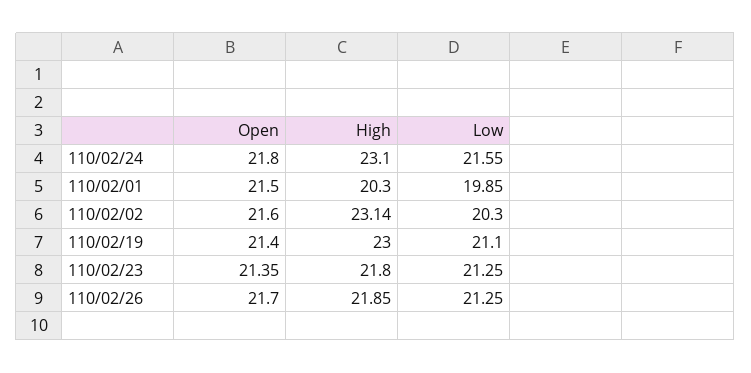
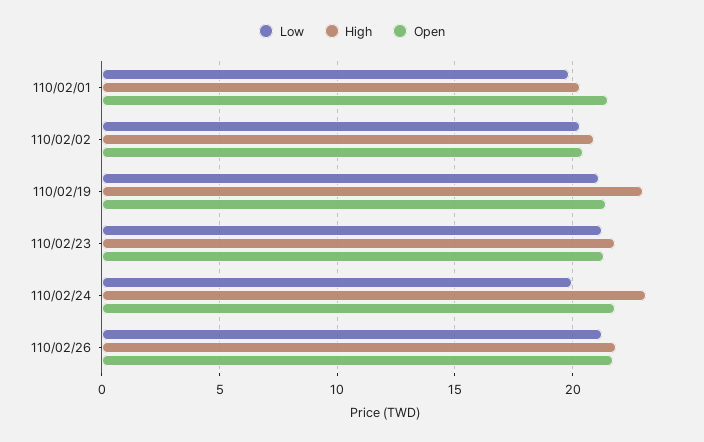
Low, 110/02/24: 21.55 -> 20
Open, 110/02/02: 21.6 -> 20.5
High, 110/02/02: 23.14 -> 21

